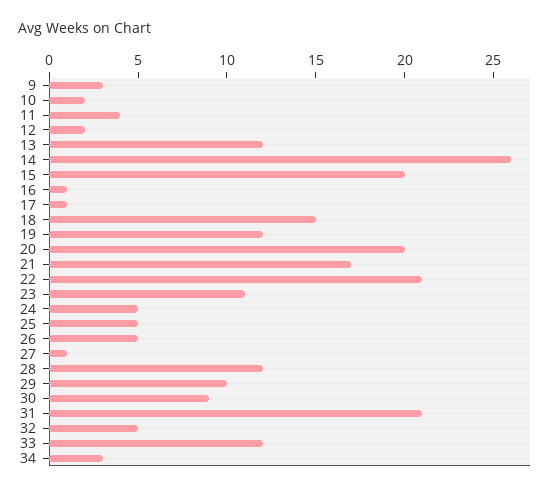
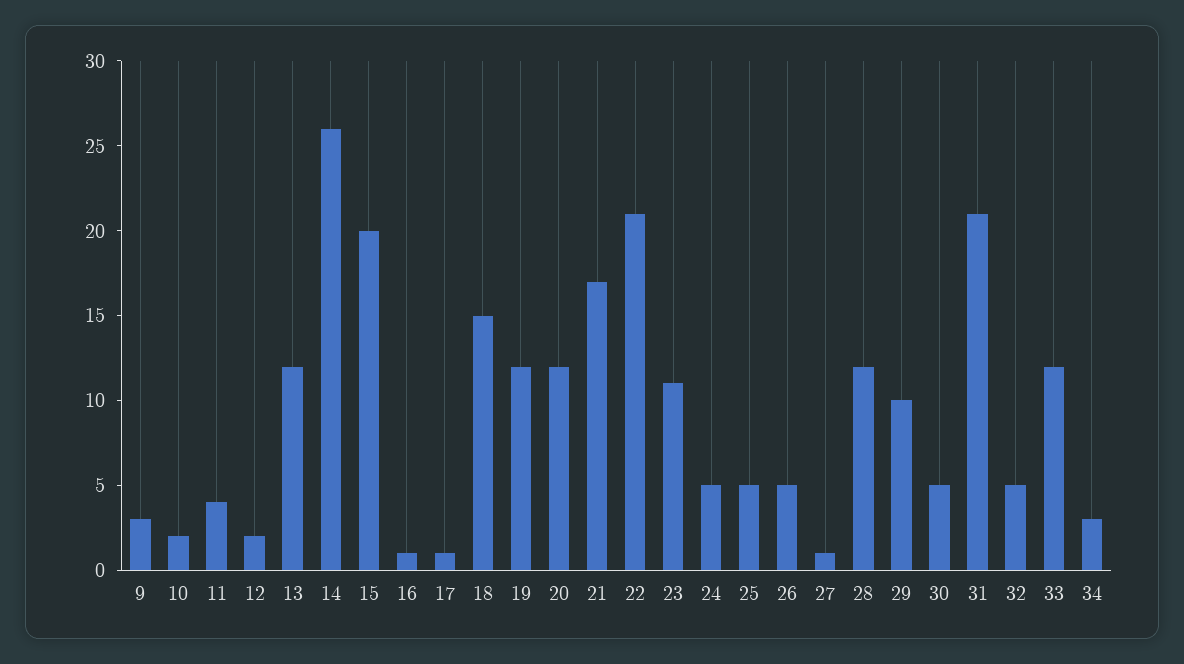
20: 20 -> 12
30: 9 -> 5

